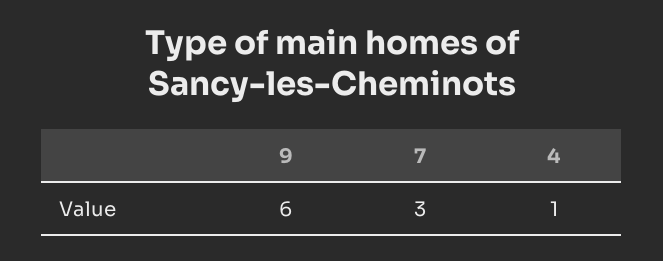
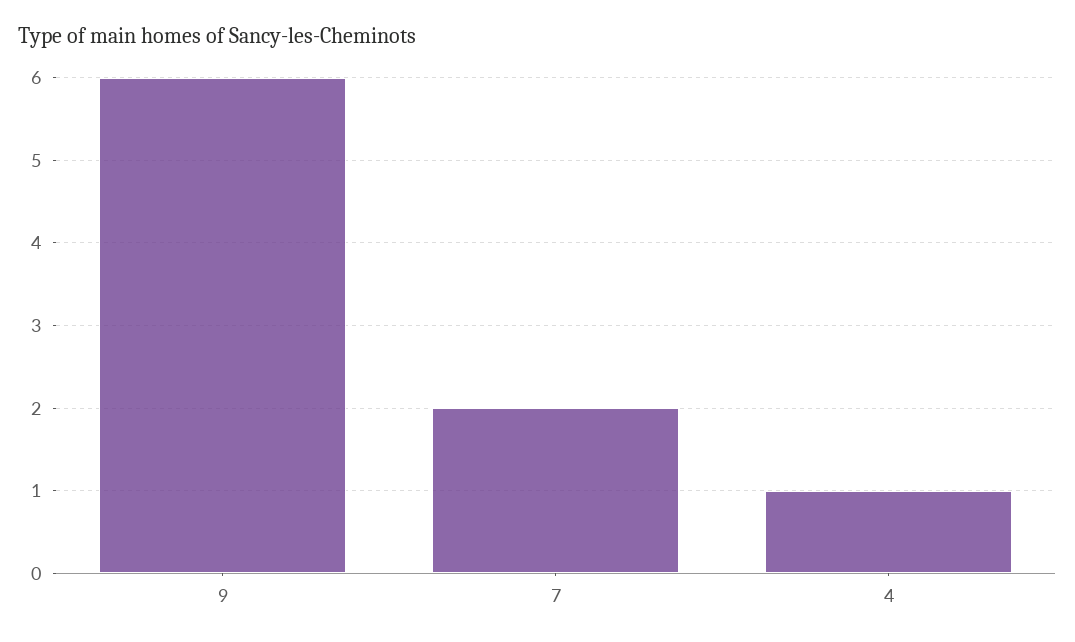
7: 3 -> 2

